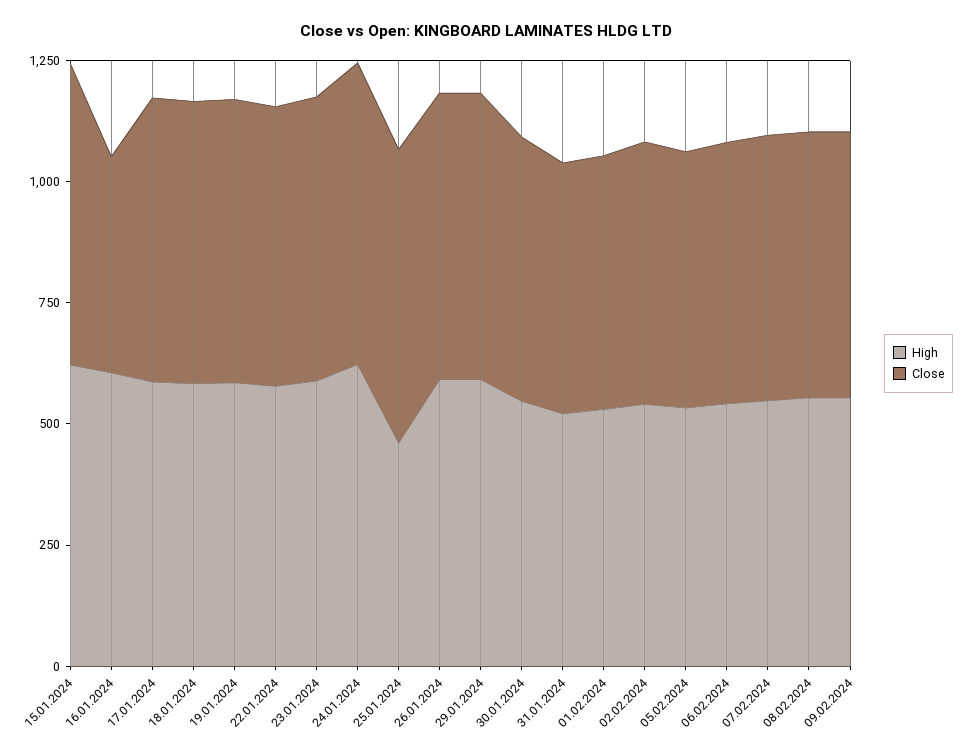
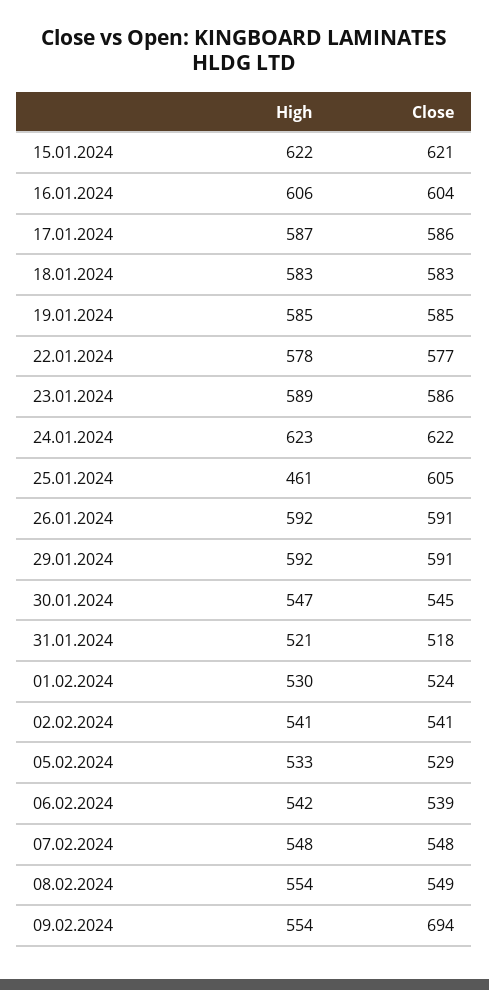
Close, 16.01.2024: 450 -> 604
Close, 09.02.2024: 550 -> 694

